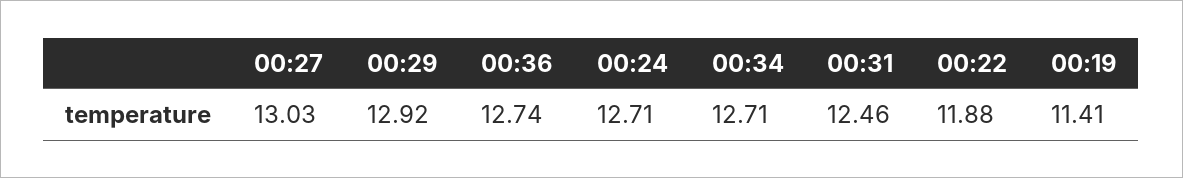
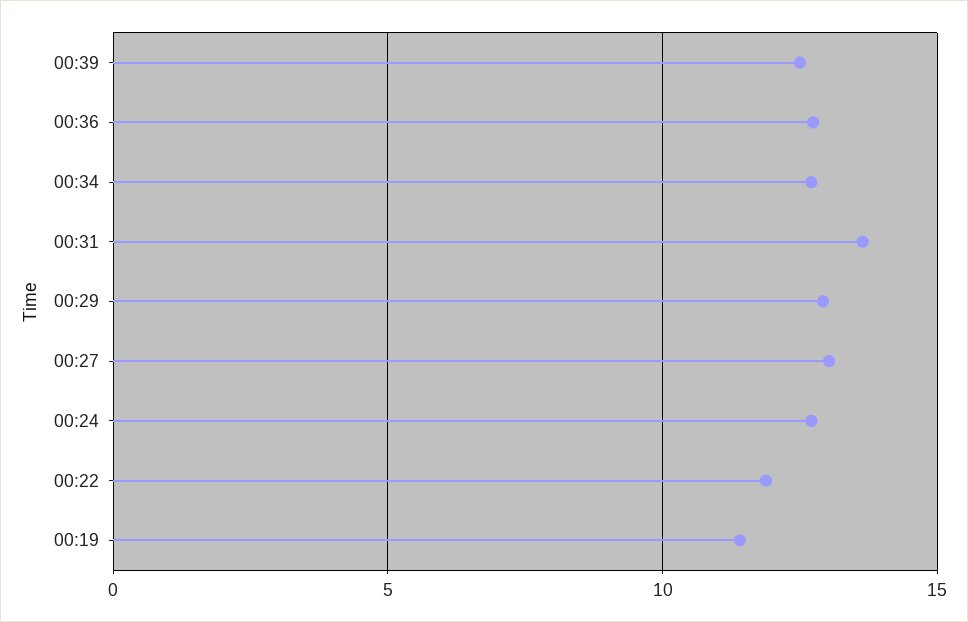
00:31: 12.46 -> 13.5
00:39: none -> 12.5

